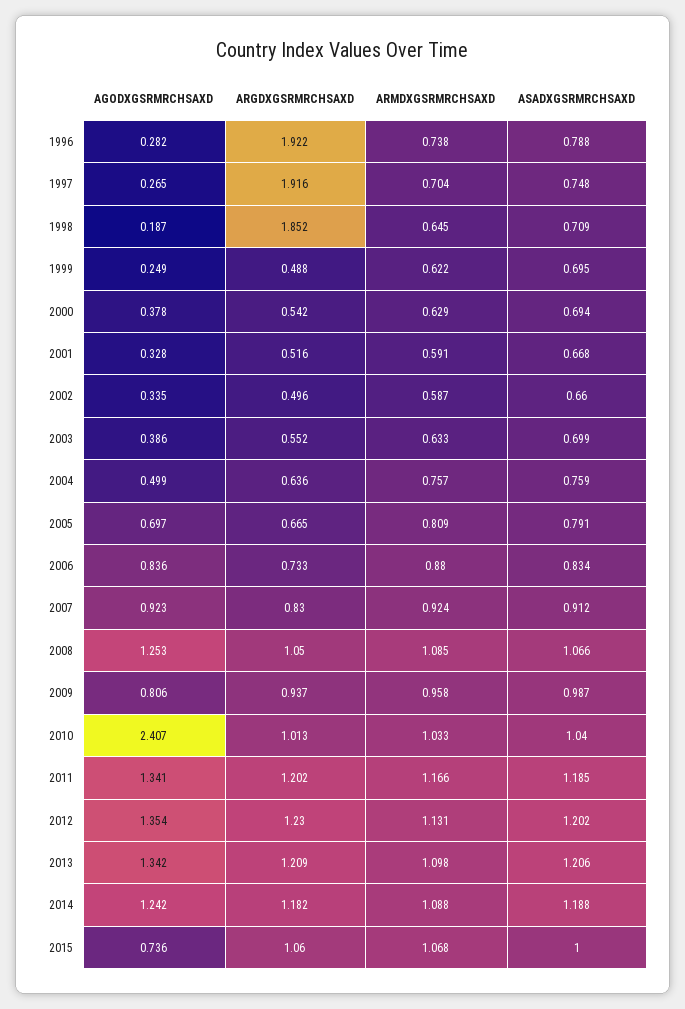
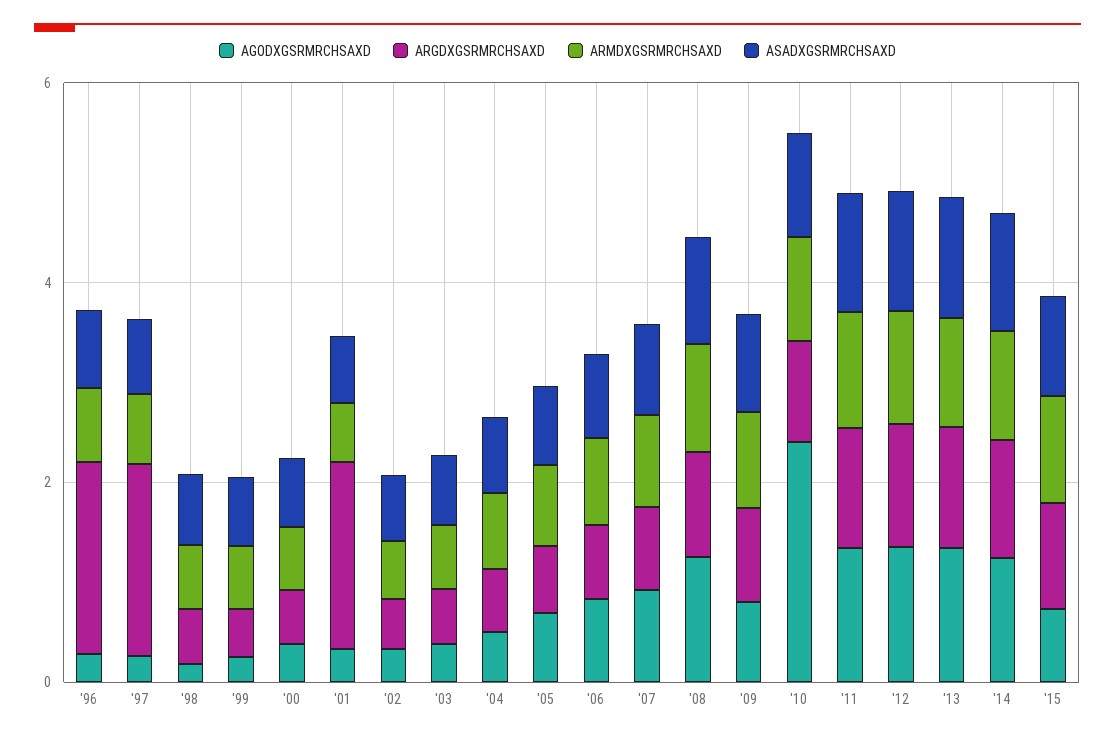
ARGDXGSRMRCHSAXD, 1998: 1.852 -> 0.5
ARGDXGSRMRCHSAXD, 2001: 0.516 -> 2

